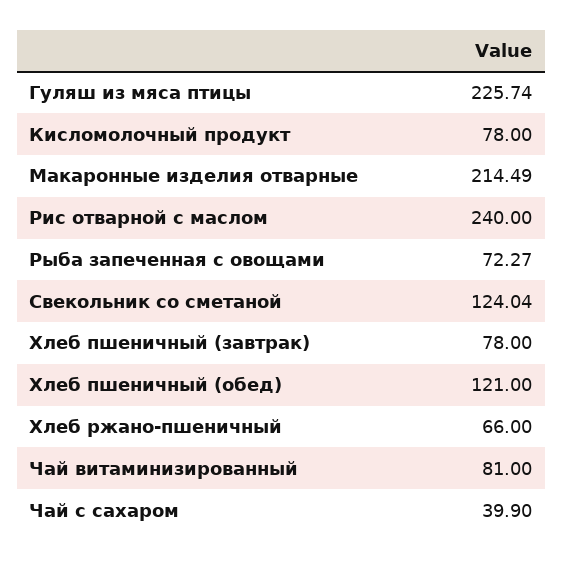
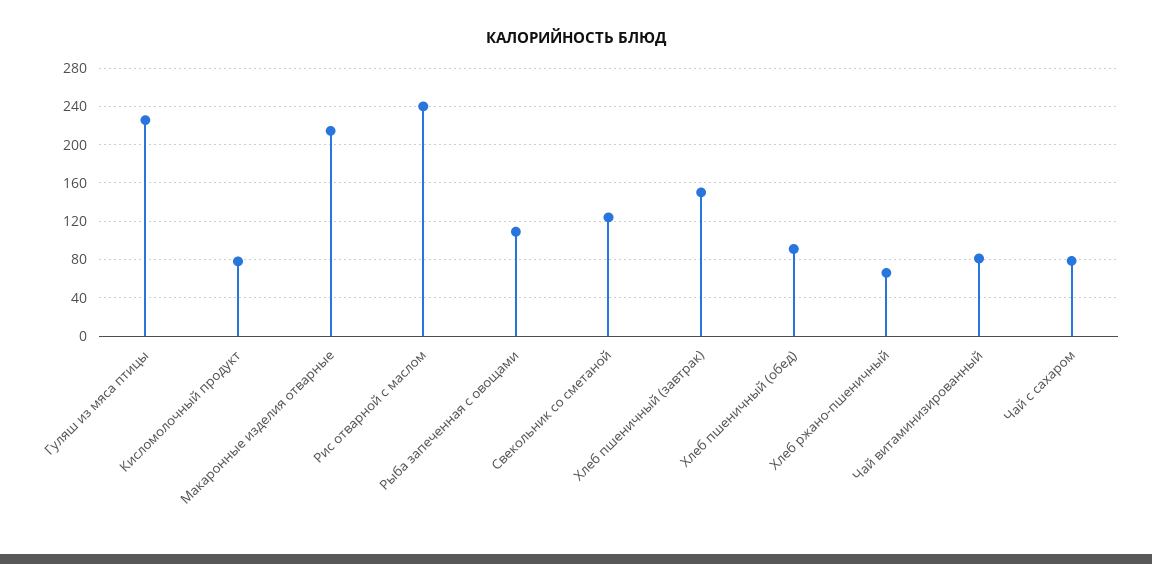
Рыба запеченная с овощами: 72.27 -> 110
Хлеб пшеничный (завтрак): 78 -> 150
Хлеб пшеничный (обед): 121 -> 90
Чай с сахаром: 39.9 -> 80

